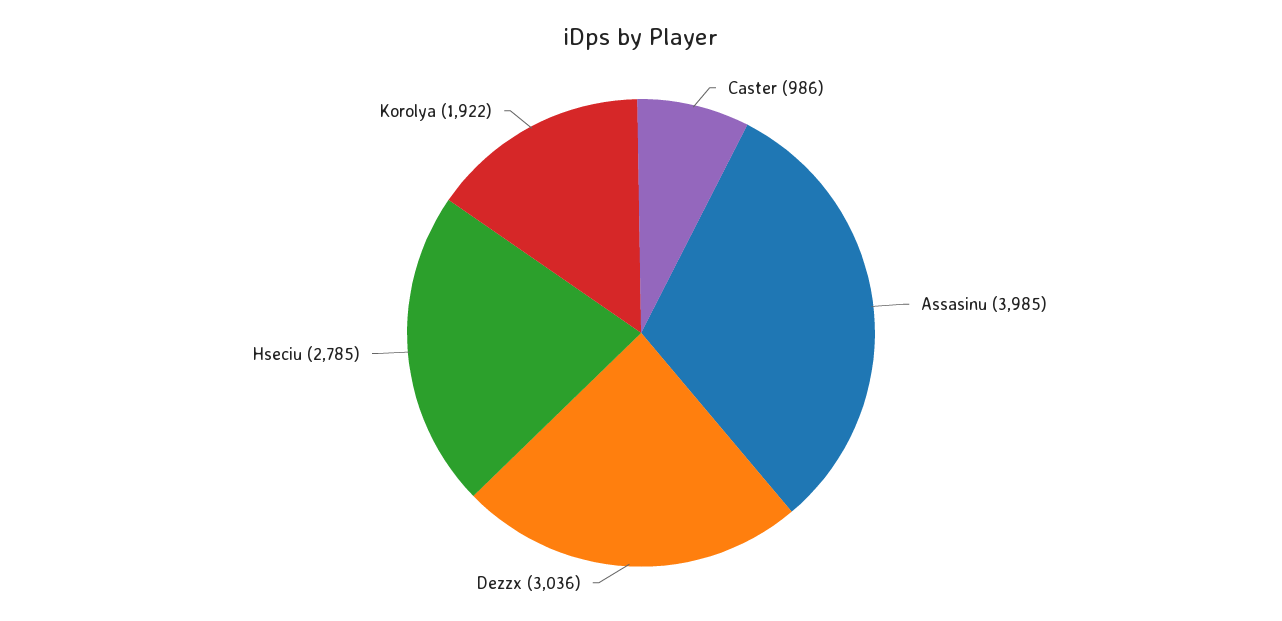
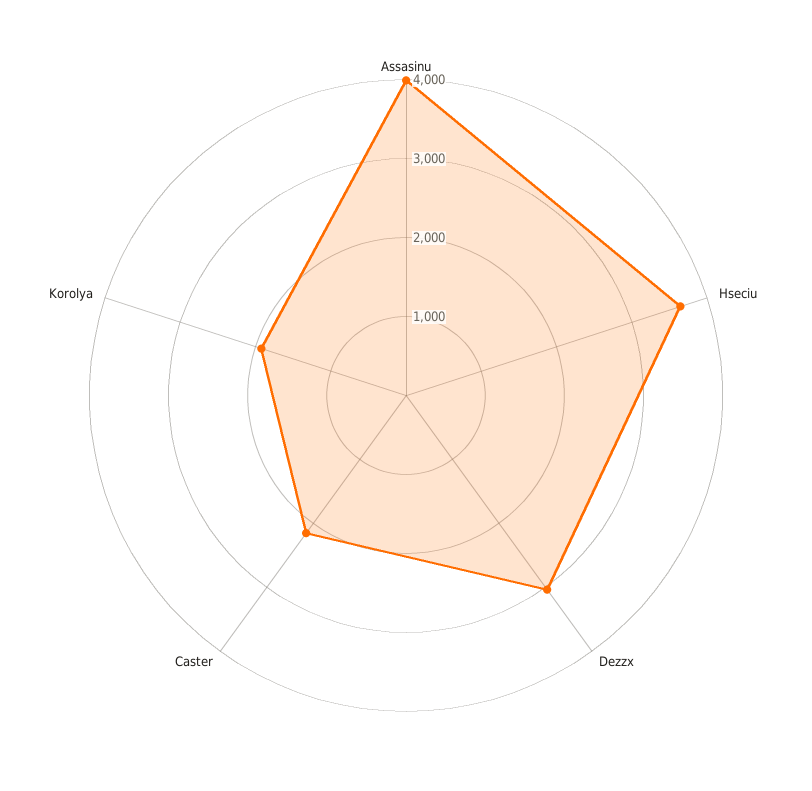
Caster: 986 -> 2200
Hseciu: 2785 -> 3600

